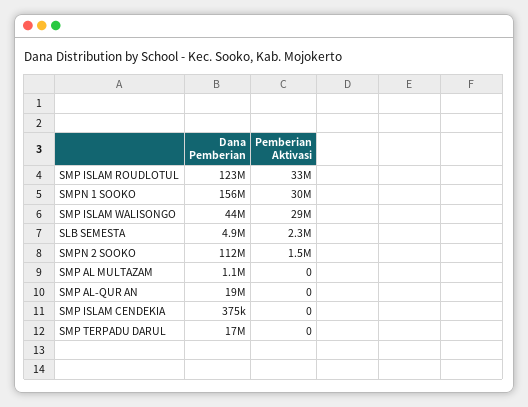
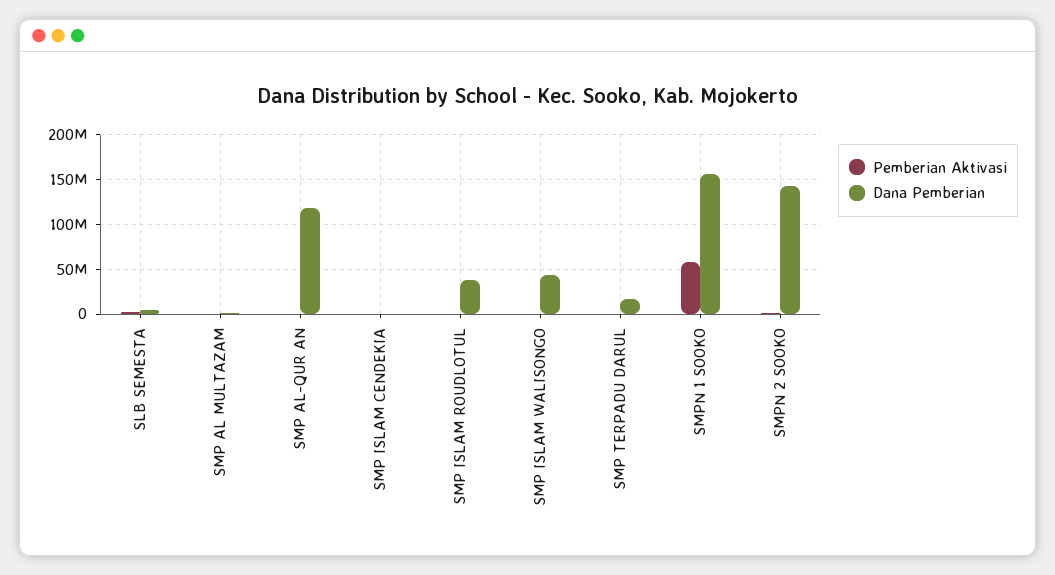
Dana Pemberian, SMP ISLAM ROUDLOTUL: 123000000 -> 40000000
Pemberian Aktivasi, SMP ISLAM ROUDLOTUL: 33000000 -> 0
Pemberian Aktivasi, SMPN 1 SOOKO: 30000000 -> 60000000
Pemberian Aktivasi, SMP ISLAM WALISONGO: 29000000 -> 0
Dana Pemberian, SMPN 2 SOOKO: 112000000 -> 140000000
Dana Pemberian, SMP AL-QUR AN: 19000000 -> 120000000

